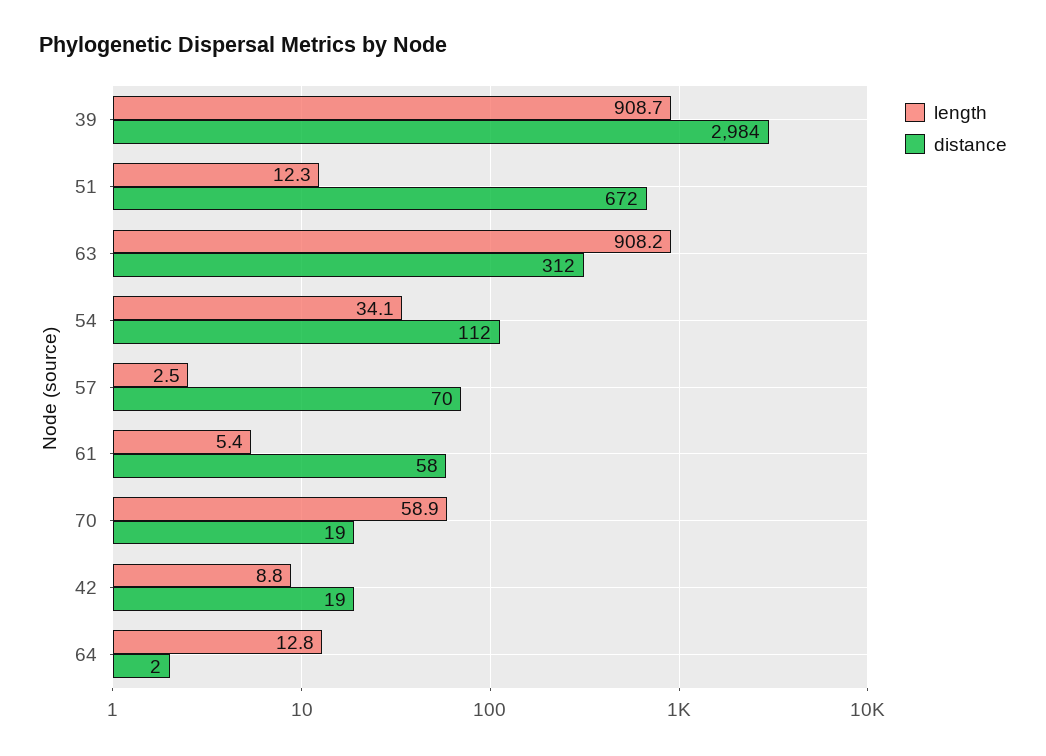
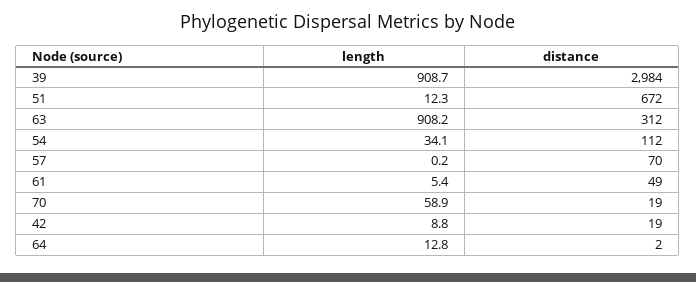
length, 57: 2.5 -> 0.2
distance, 61: 58 -> 49

